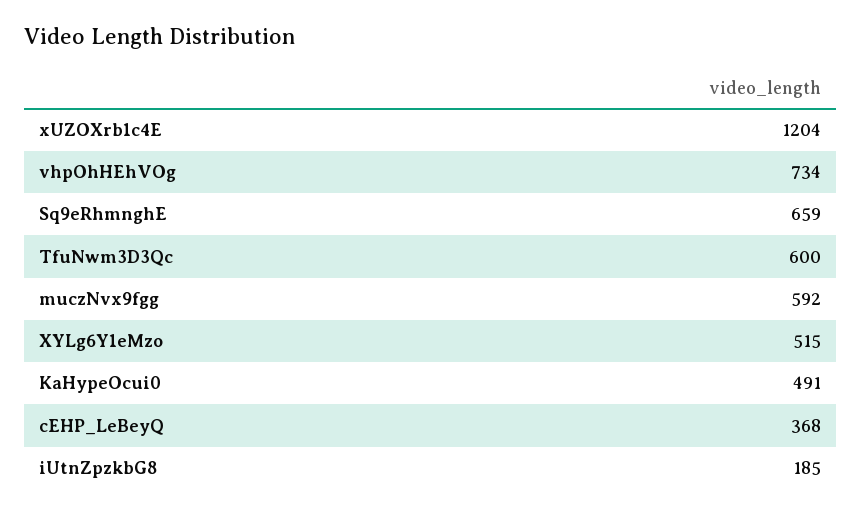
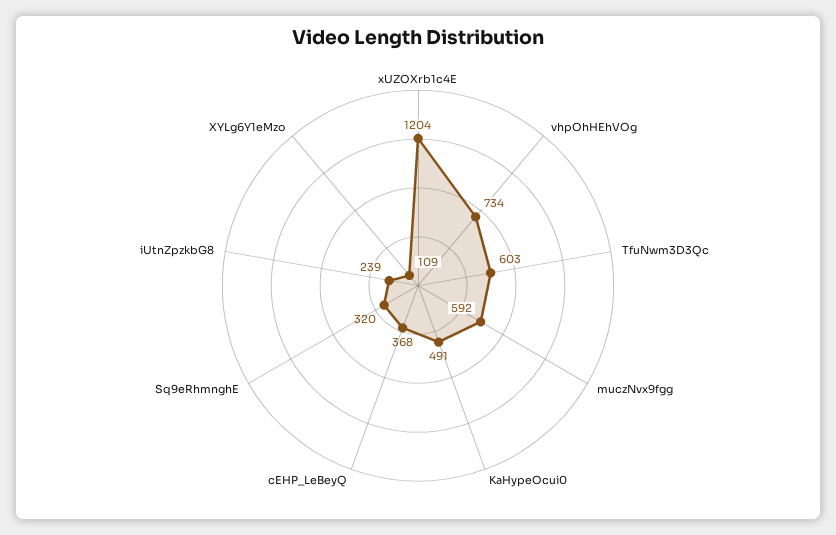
Sq9eRhmnghE: 659 -> 320
TfuNwm3D3Qc: 600 -> 603
XYLg6Y1eMzo: 515 -> 109
iUtnZpzkbG8: 185 -> 239

